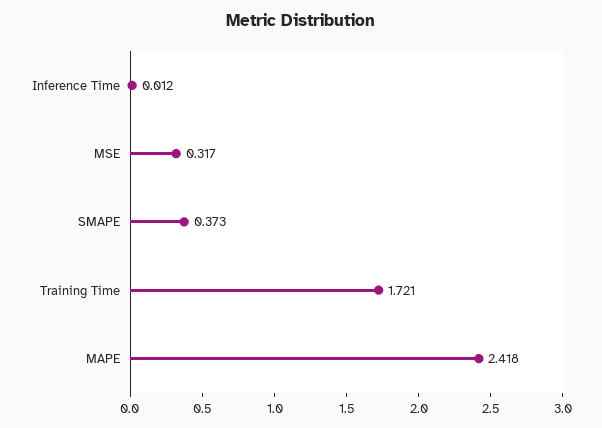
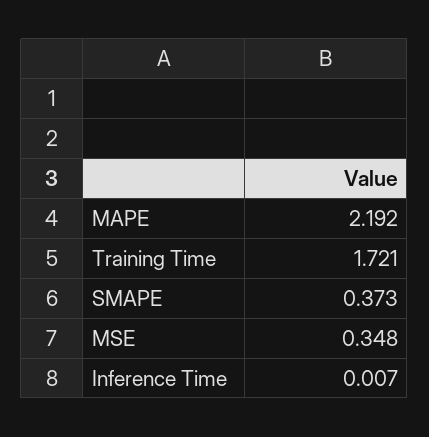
Inference Time: 0.012 -> 0.007
MSE: 0.317 -> 0.348
MAPE: 2.418 -> 2.192

